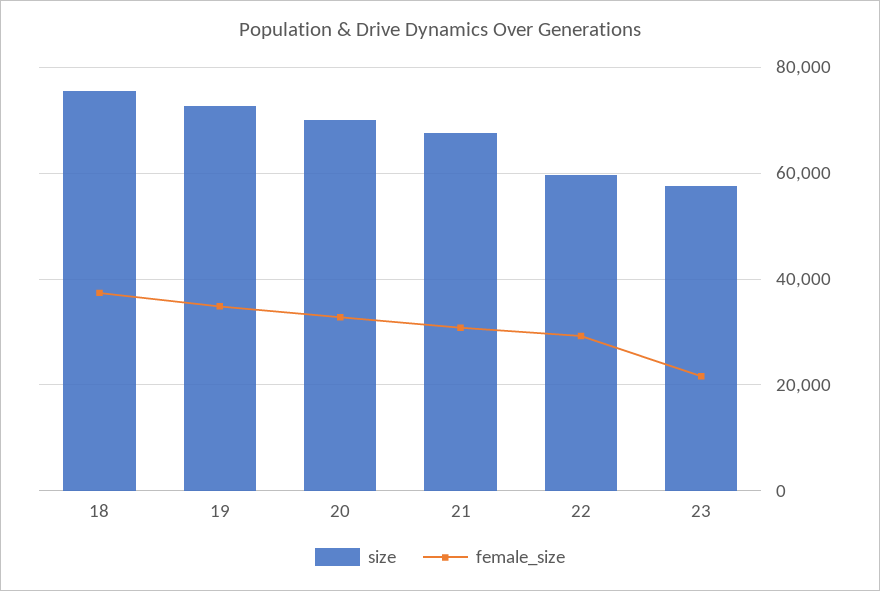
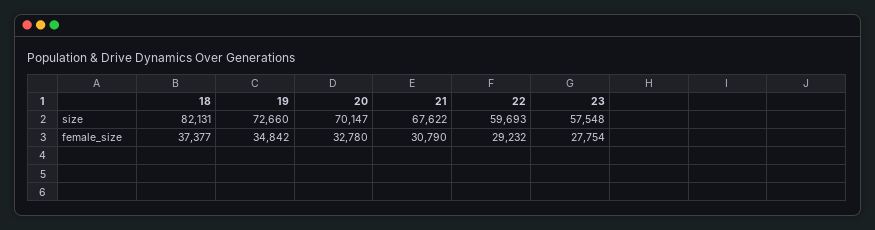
size, 18: 76000 -> 82131
female_size, 23: 22000 -> 27754

